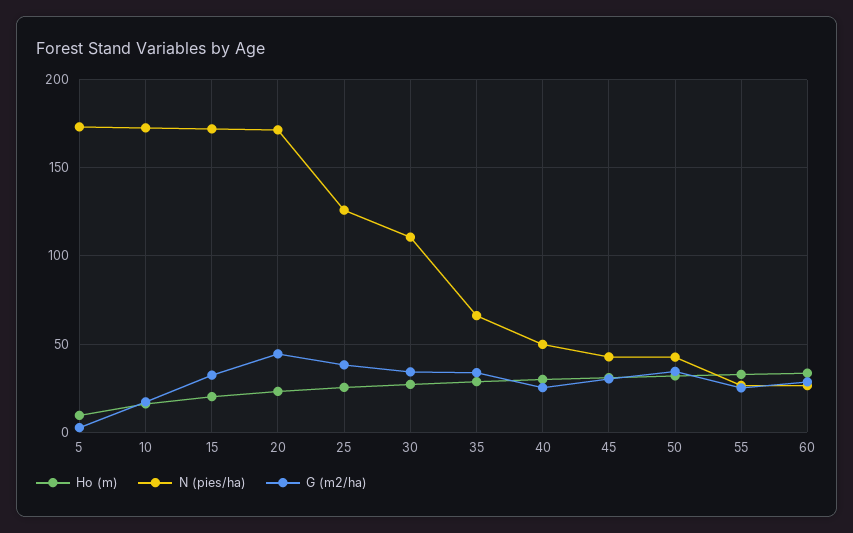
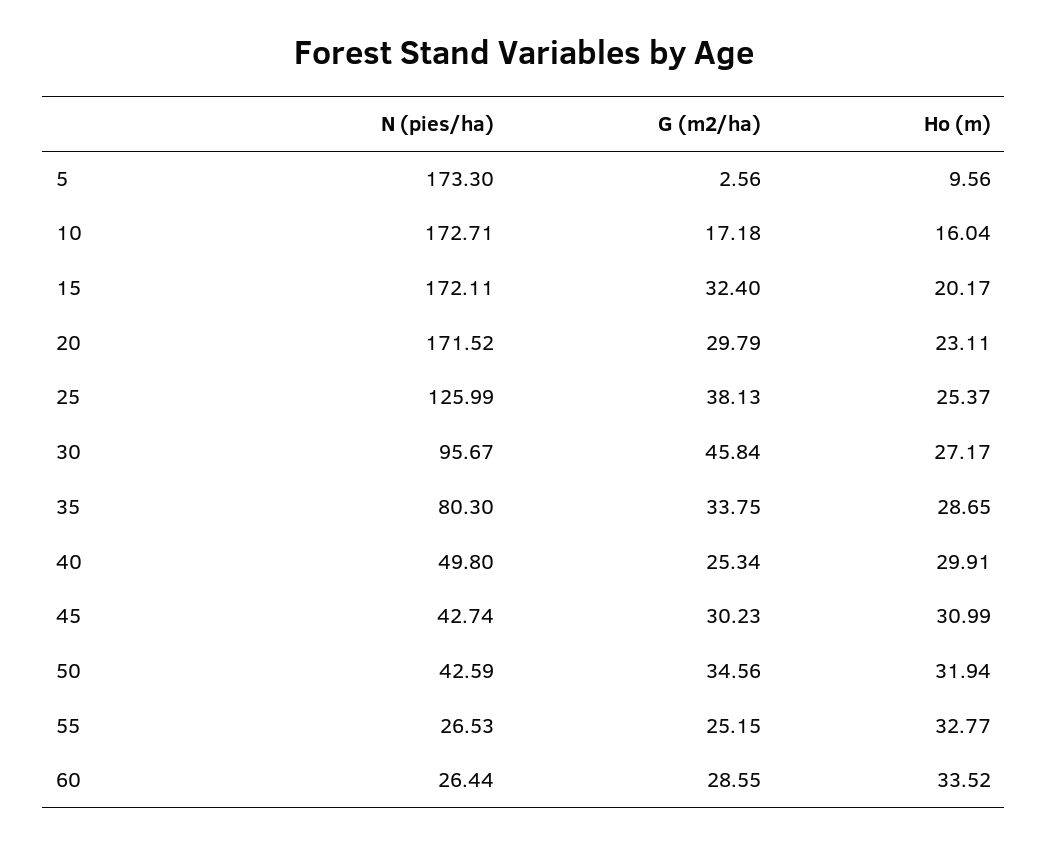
G (m2/ha), 20: 45 -> 29.79
N (pies/ha), 30: 110 -> 95.67
G (m2/ha), 30: 35 -> 45.84
N (pies/ha), 35: 65 -> 80.3

